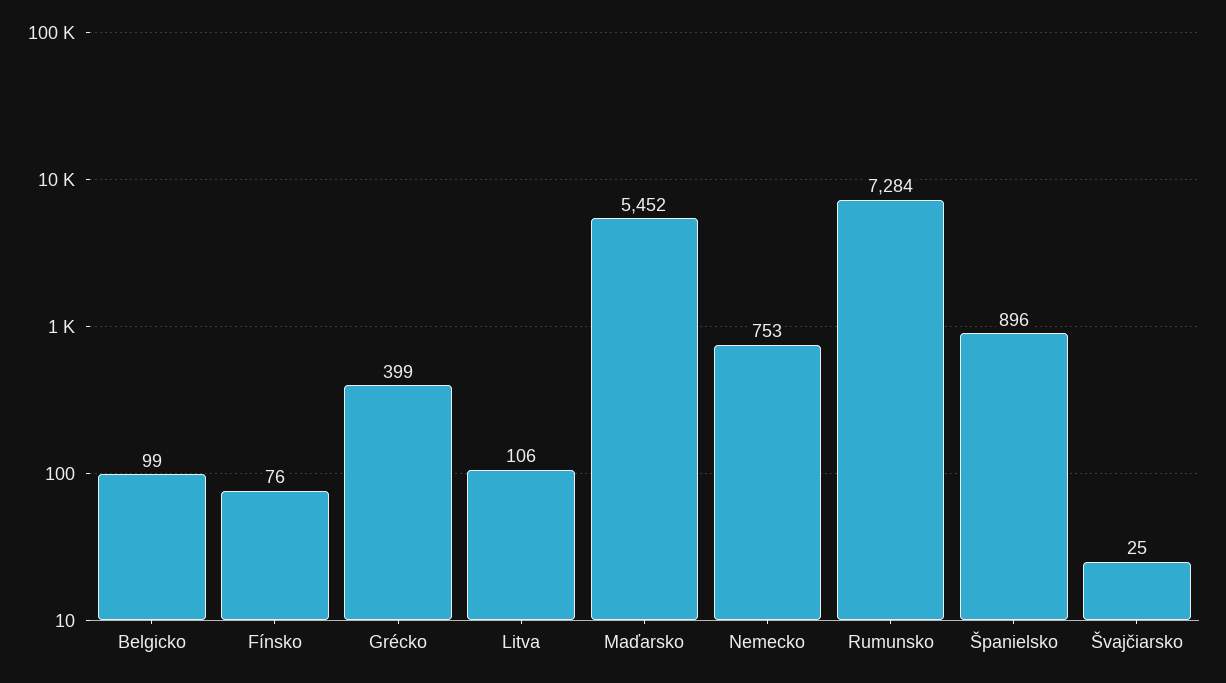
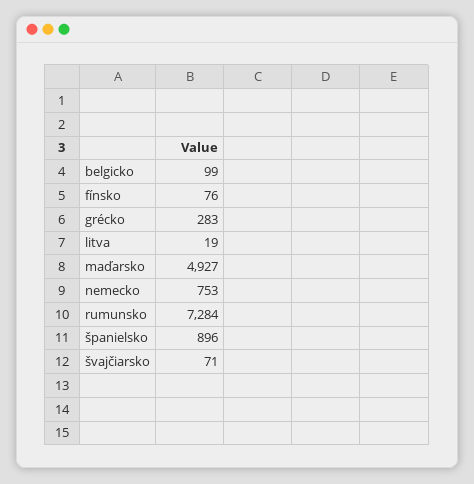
Grécko: 399 -> 283
Litva: 106 -> 19
Maďarsko: 5452 -> 4927
Švajčiarsko: 25 -> 71

